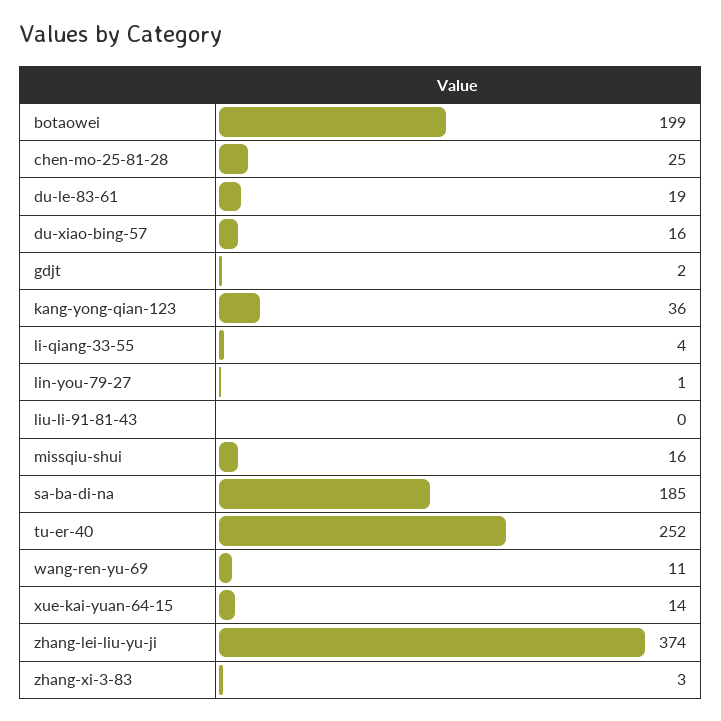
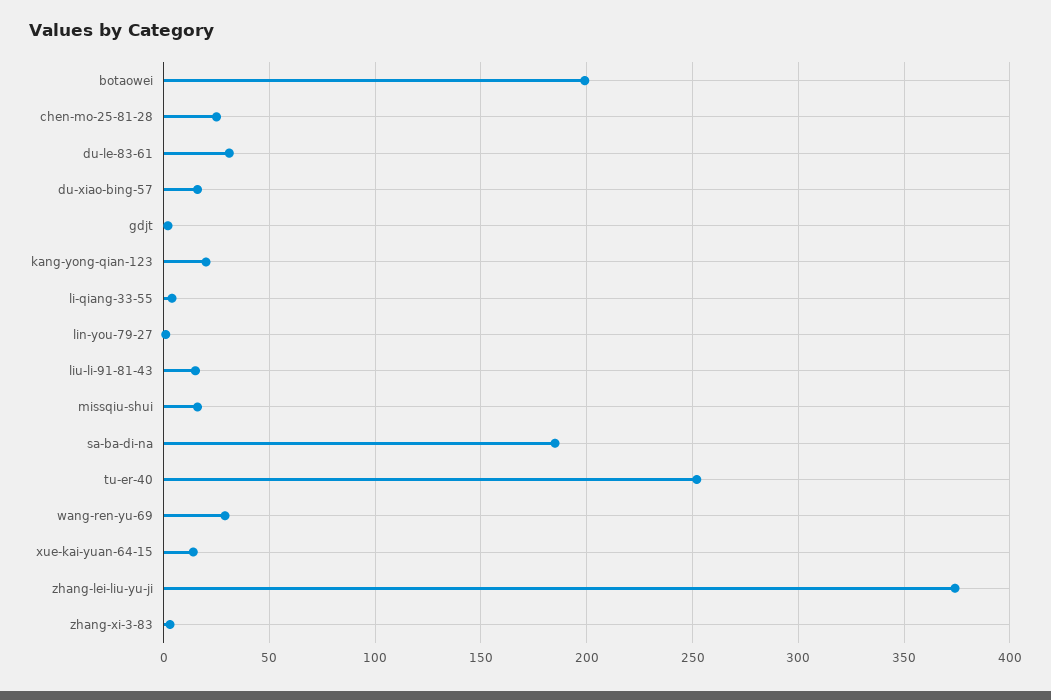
du-le-83-61: 19 -> 30
kang-yong-qian-123: 36 -> 20
liu-li-91-81-43: 0 -> 15
wang-ren-yu-69: 11 -> 30

